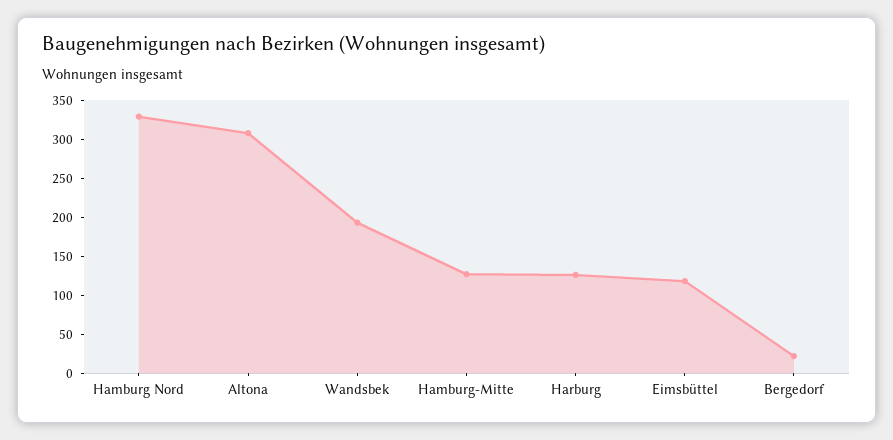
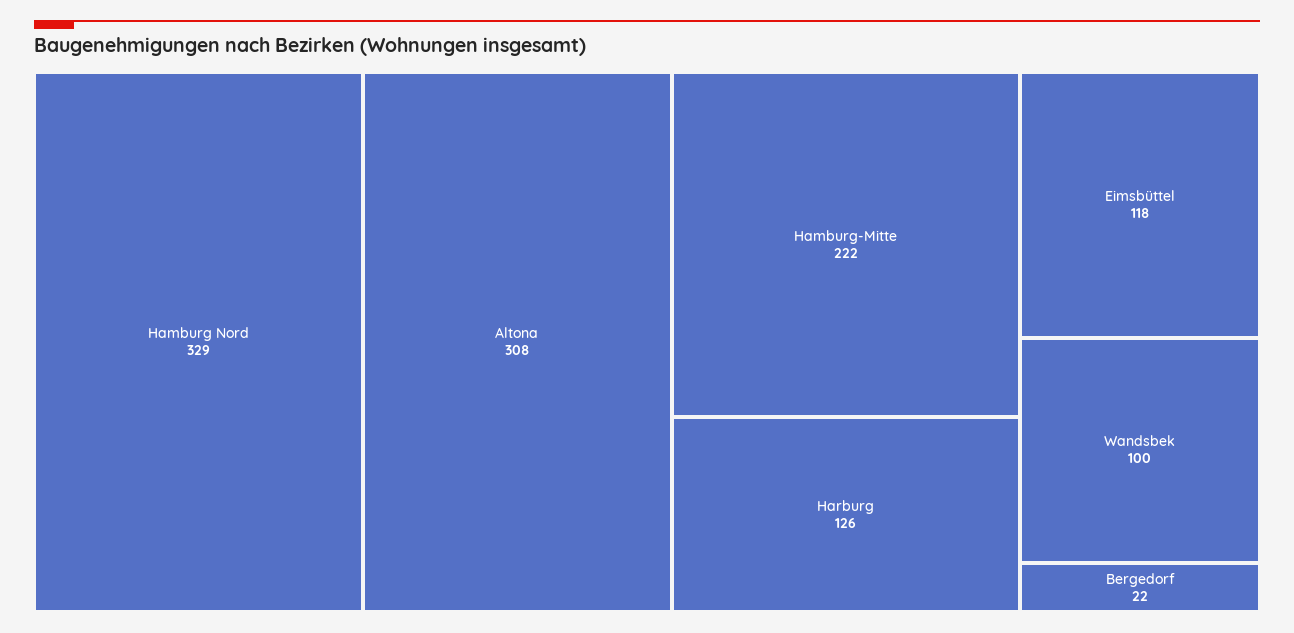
Wandsbek: 200 -> 100
Hamburg-Mitte: 125 -> 222

